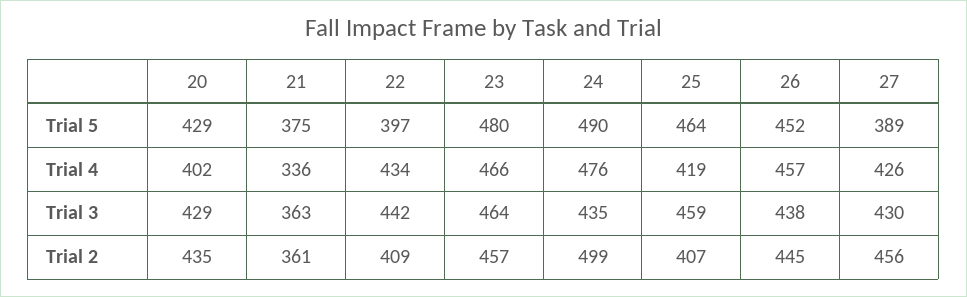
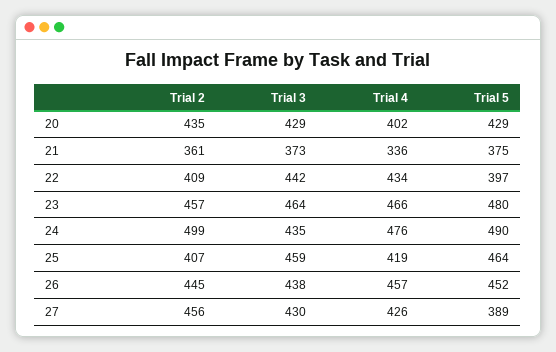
21, Trial 3: 363 -> 373

